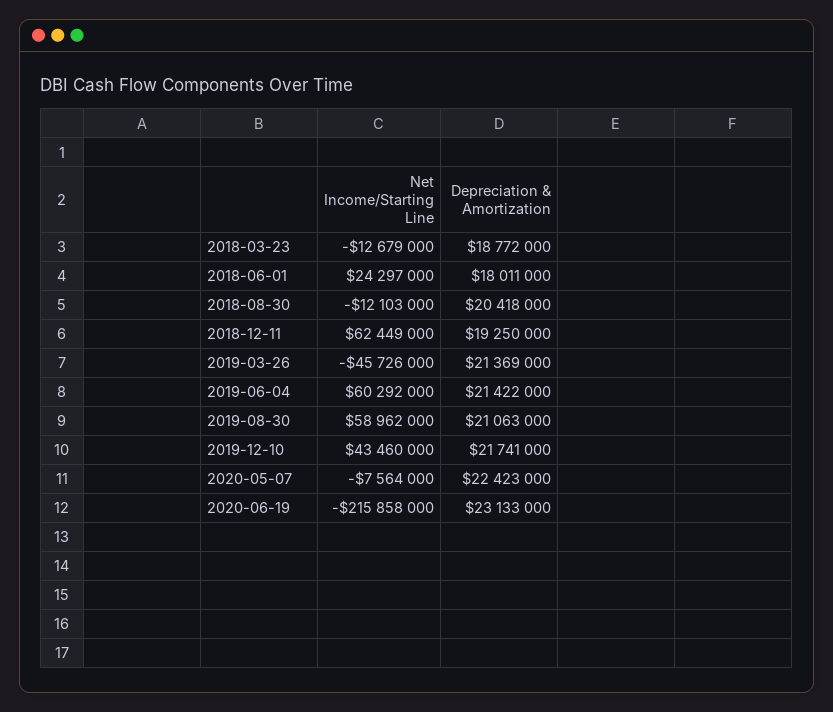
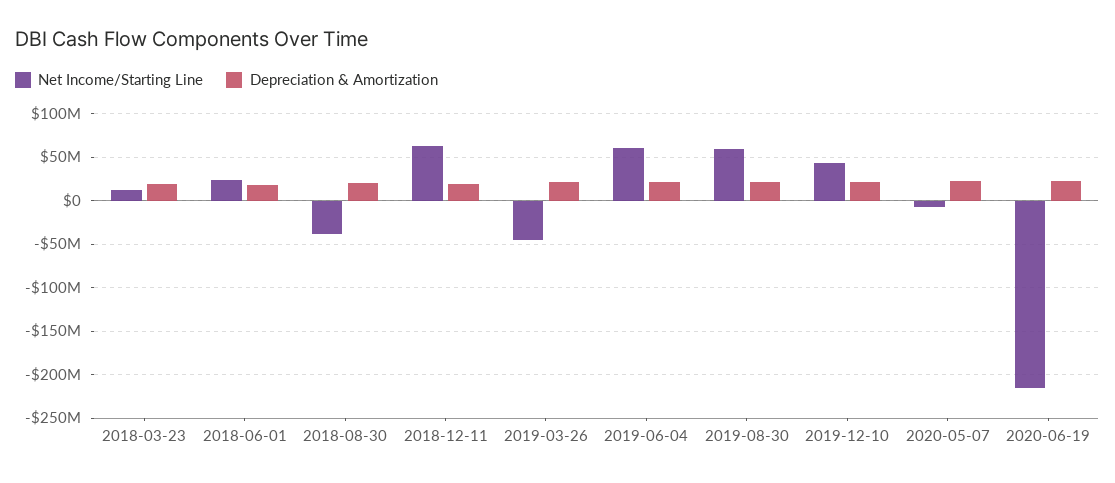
Net Income/Starting Line, 2018-03-23: -12679000 -> 10000000
Net Income/Starting Line, 2018-08-30: -12103000 -> -40000000

